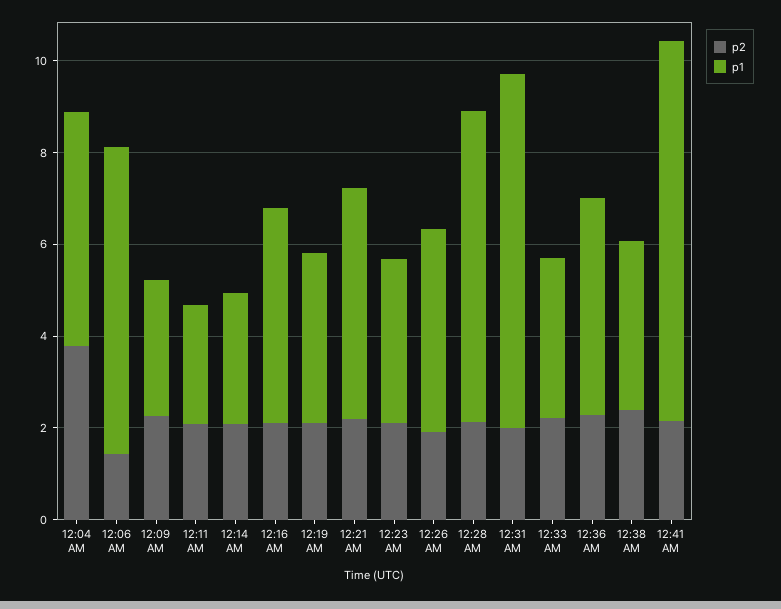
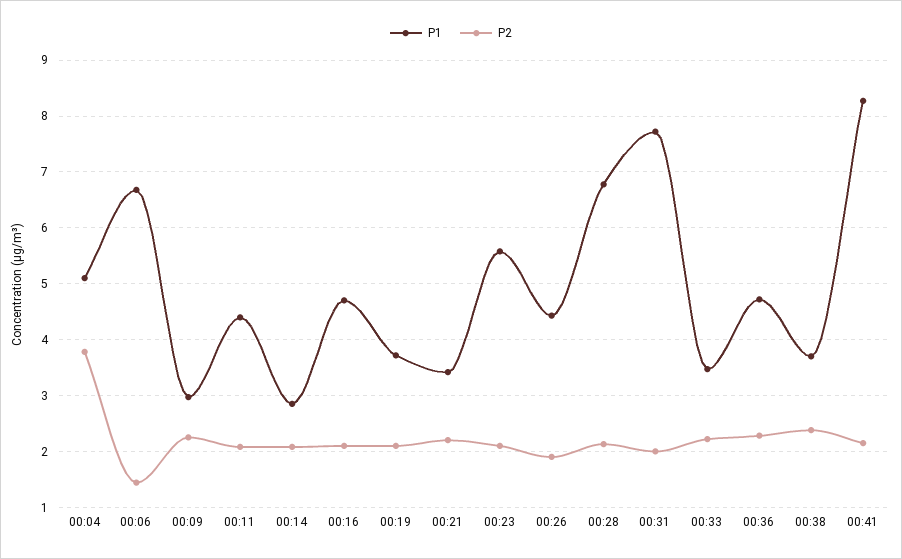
p1, 12:11 AM: 2.5 -> 4.4
p1, 12:21 AM: 5 -> 3.4
p1, 12:23 AM: 3.5 -> 5.6

